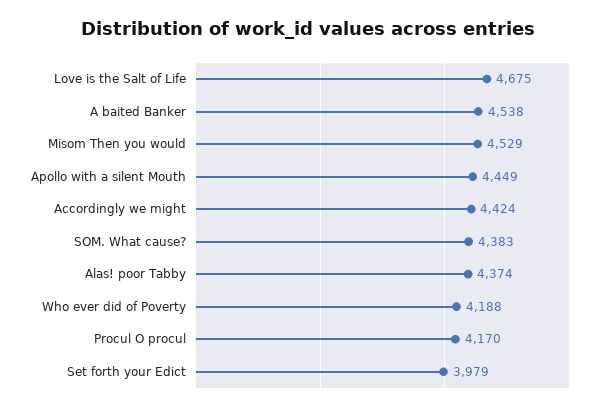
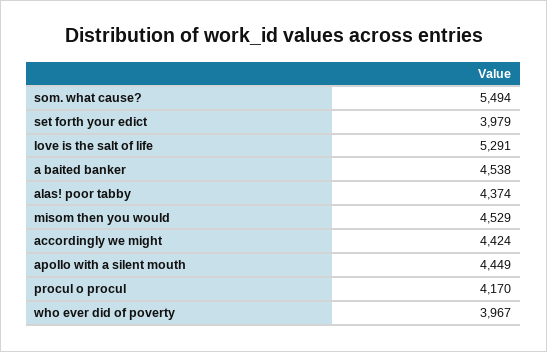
Love is the Salt of Life: 4675 -> 5291
SOM. What cause?: 4383 -> 5494
Who ever did of Poverty: 4188 -> 3967

